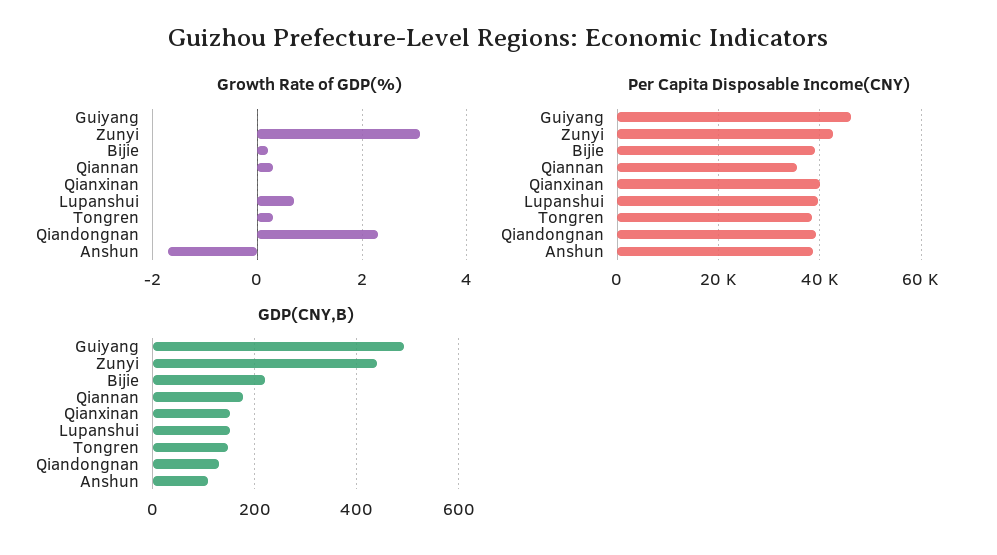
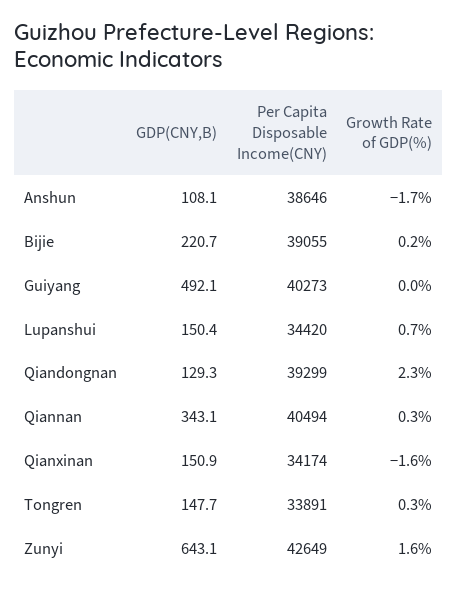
Growth Rate of GDP(%), Zunyi: 3 -> 1.6
Growth Rate of GDP(%), Qianxinan: 0 -> -1.6
Per Capita Disposable Income(CNY), Guiyang: 46000 -> 40273
Per Capita Disposable Income(CNY), Qiannan: 36000 -> 40494
Per Capita Disposable Income(CNY), Qianxinan: 40000 -> 34174
Per Capita Disposable Income(CNY), Lupanshui: 40000 -> 34420
Per Capita Disposable Income(CNY), Tongren: 38000 -> 33891
GDP(CNY,B), Zunyi: 440 -> 643.1
GDP(CNY,B), Qiannan: 180 -> 343.1

